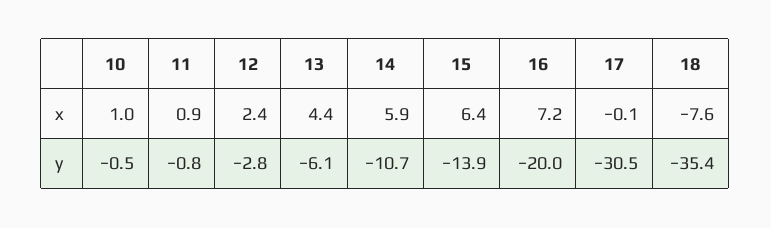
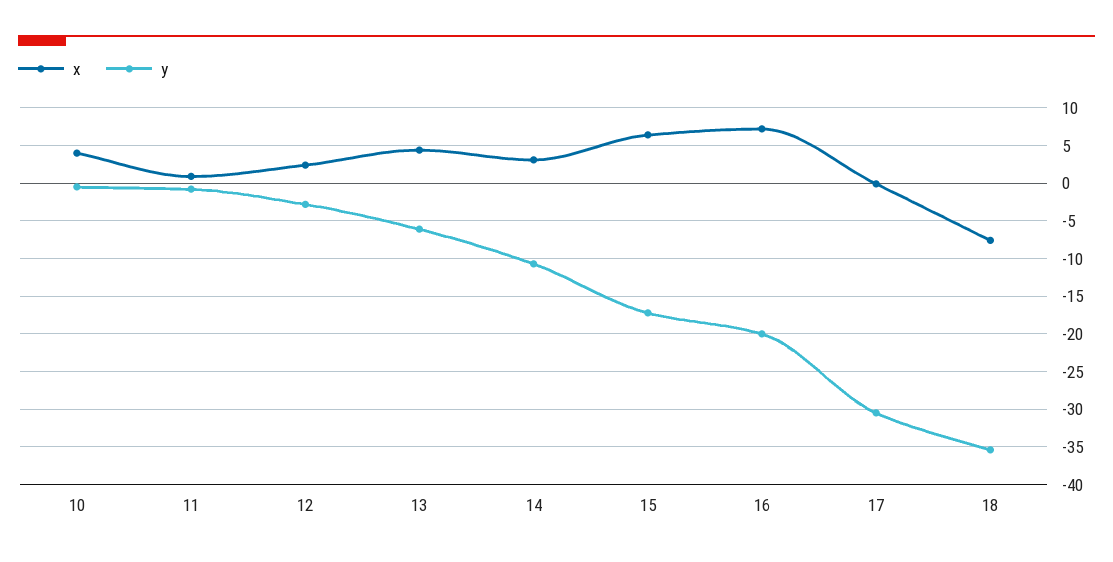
x, 10: 1 -> 4
x, 14: 5.9 -> 3
y, 15: -13.9 -> -17

